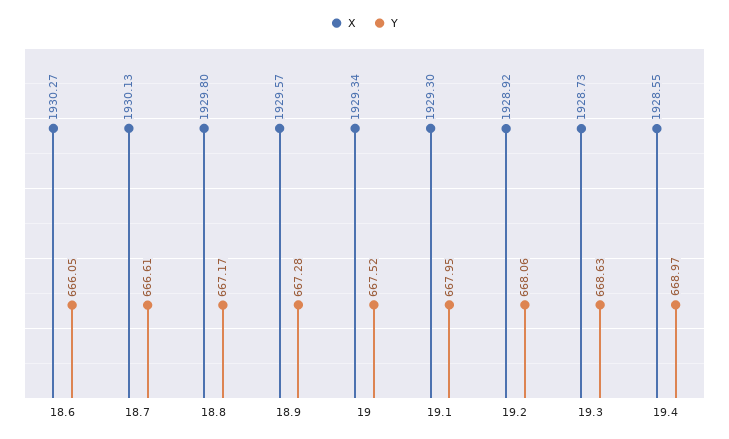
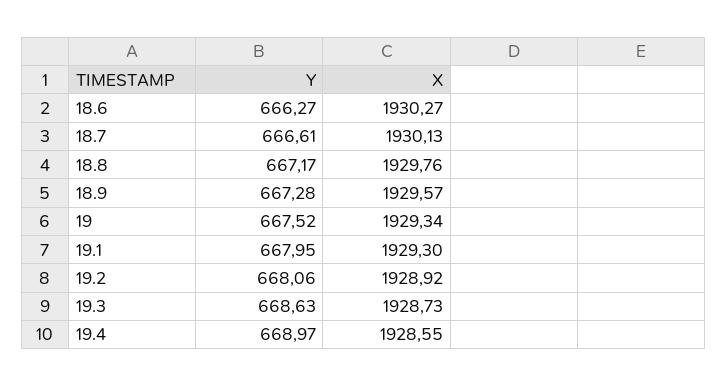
Y, 18.6: 666.05 -> 666.27
X, 18.8: 1929.8 -> 1929.76

